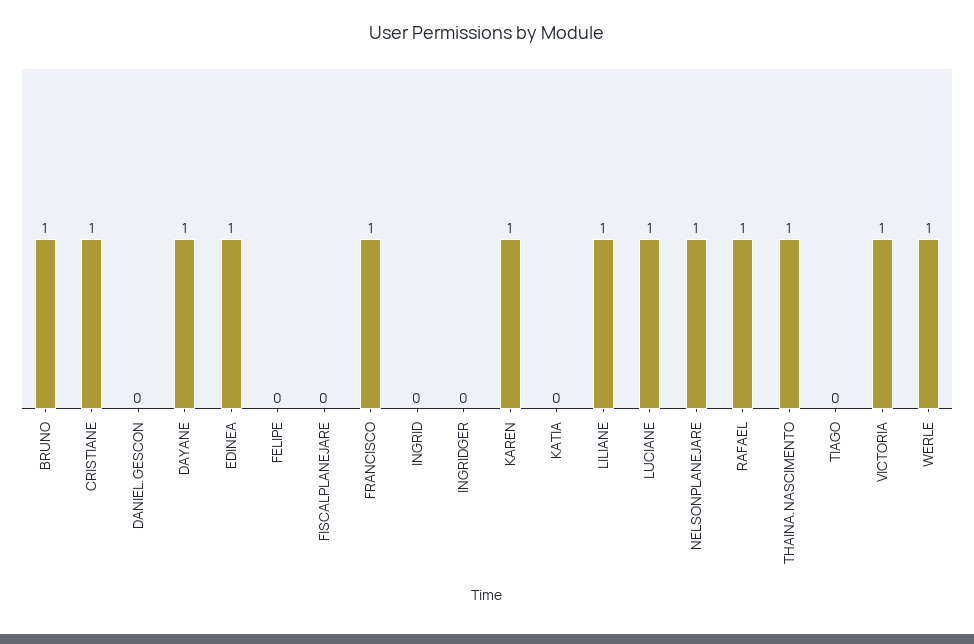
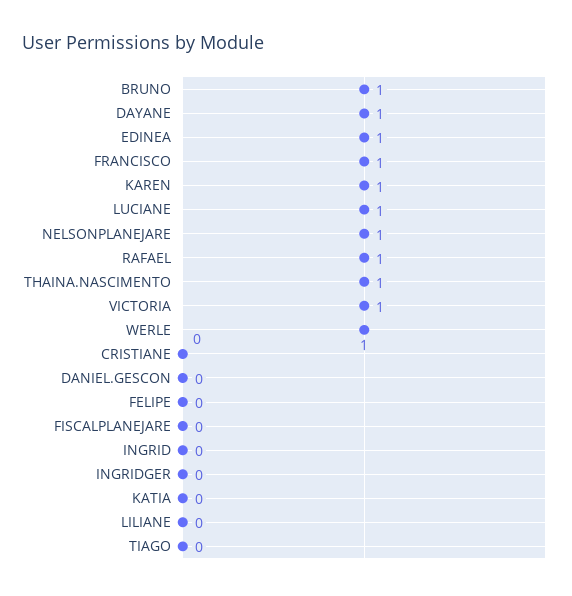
CRISTIANE: 1 -> 0
LILIANE: 1 -> 0

